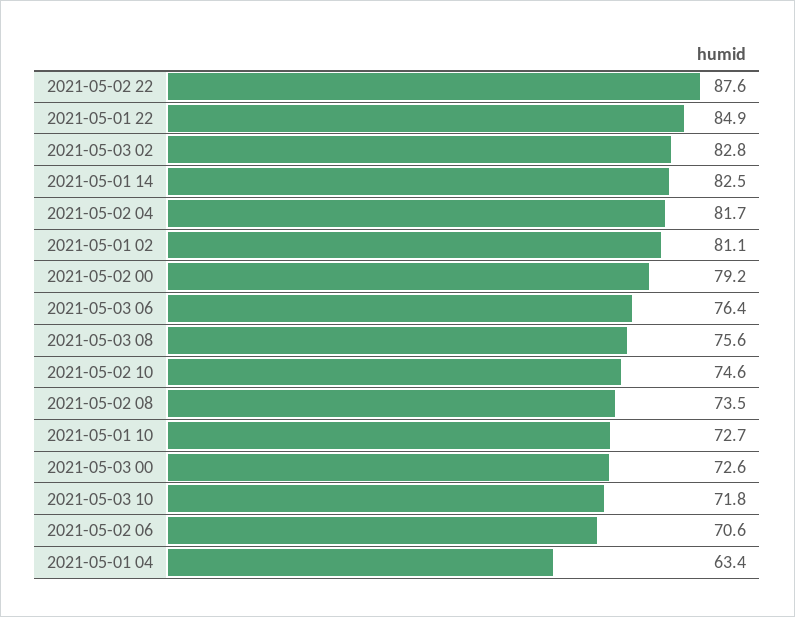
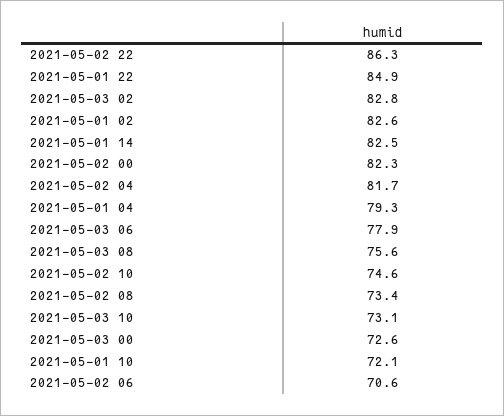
2021-05-02 22: 87.6 -> 86.3
2021-05-01 02: 81.1 -> 82.6
2021-05-02 00: 79.2 -> 82.3
2021-05-03 06: 76.4 -> 77.9
2021-05-02 08: 73.5 -> 73.4
2021-05-01 10: 72.7 -> 72.1
2021-05-03 10: 71.8 -> 73.1
2021-05-01 04: 63.4 -> 79.3

